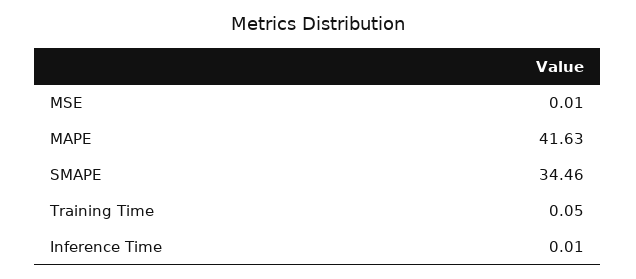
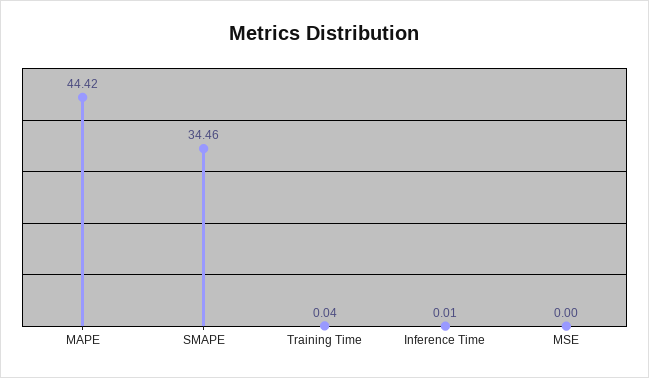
MSE: 0.01 -> 0
MAPE: 41.63 -> 44.42
Training Time: 0.05 -> 0.04

